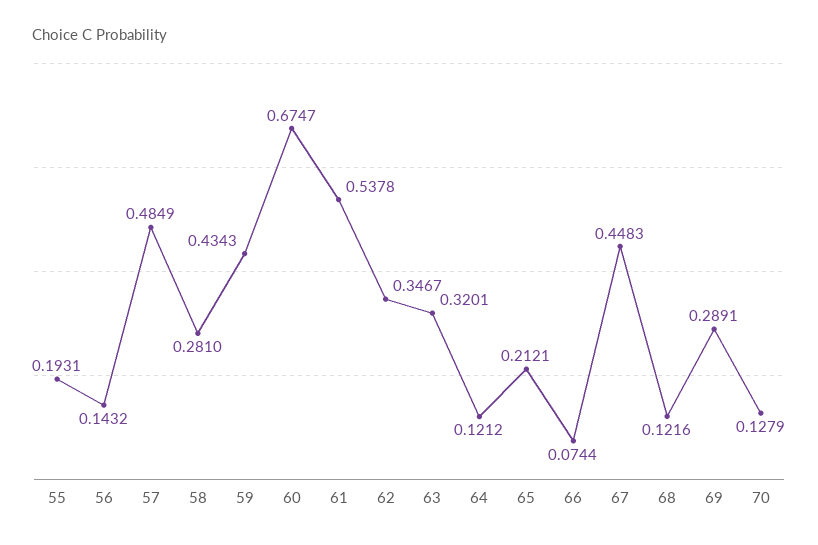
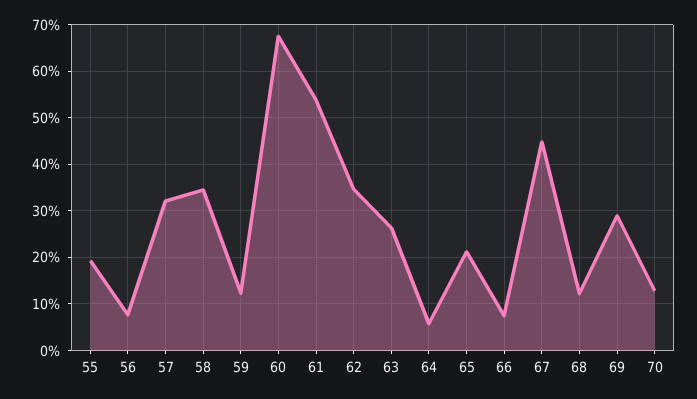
56: 0.1432 -> 0.08
57: 0.4849 -> 0.32
58: 0.281 -> 0.34
59: 0.4343 -> 0.12
63: 0.3201 -> 0.26
64: 0.1212 -> 0.06

